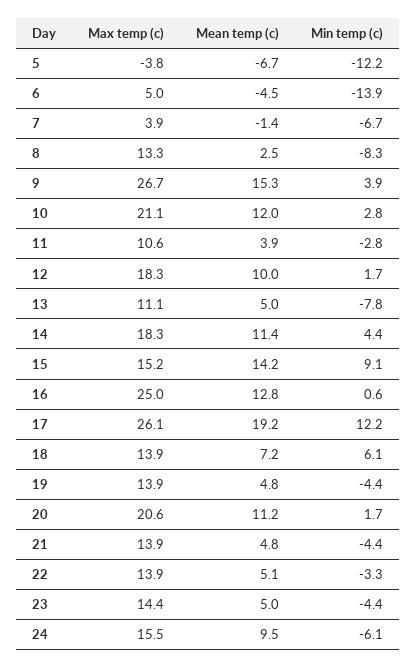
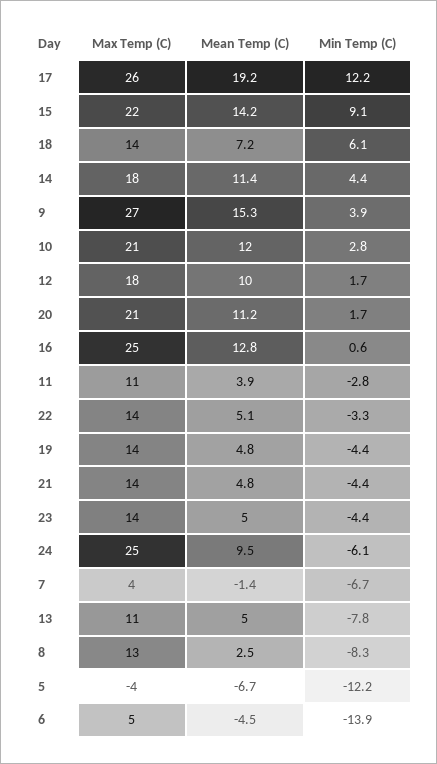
Max temp (c), 15: 15.2 -> 22
Max temp (c), 24: 15.5 -> 25

